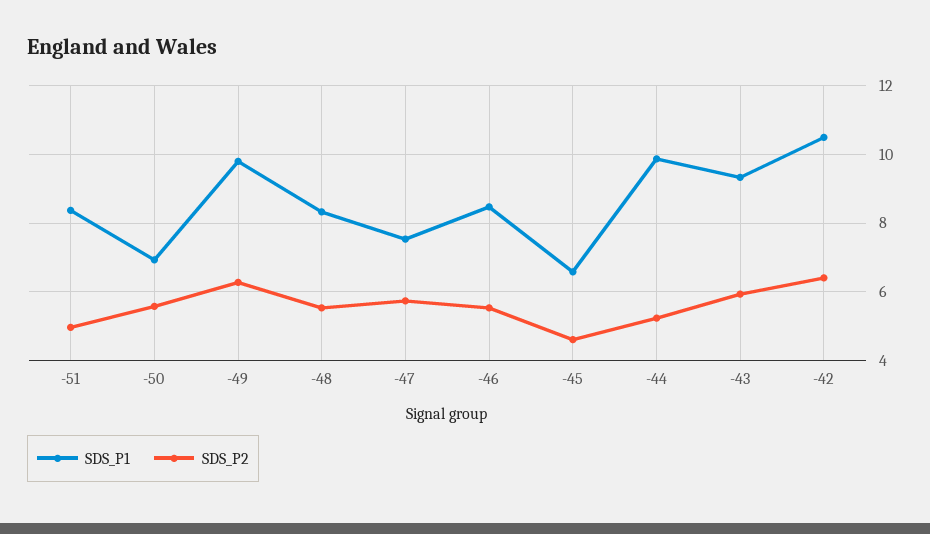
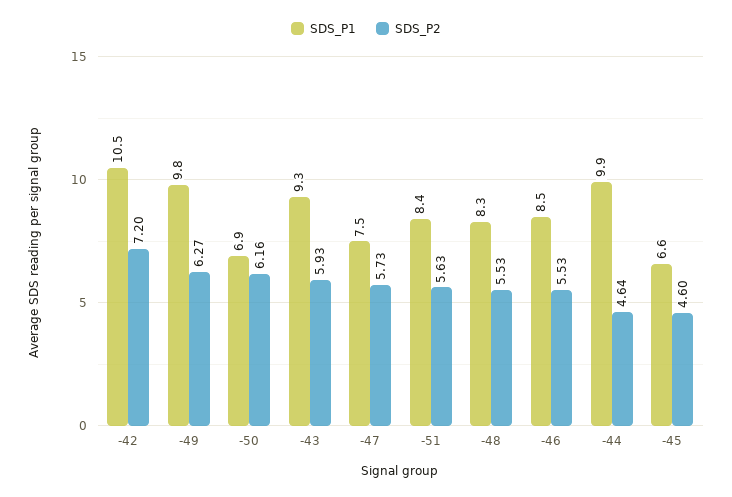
SDS_P2, -51: 5 -> 5.63
SDS_P2, -50: 5.6 -> 6.16
SDS_P2, -44: 5.2 -> 4.64
SDS_P2, -42: 6.4 -> 7.2

